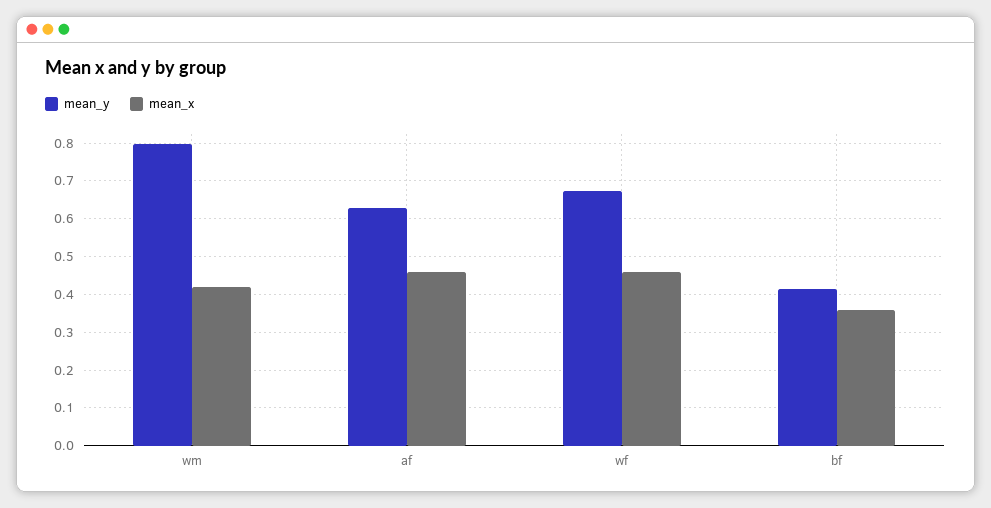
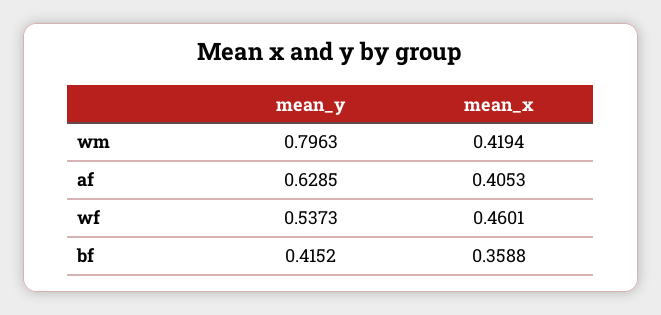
mean_x, af: 0.46 -> 0.4053
mean_y, wf: 0.68 -> 0.5373

